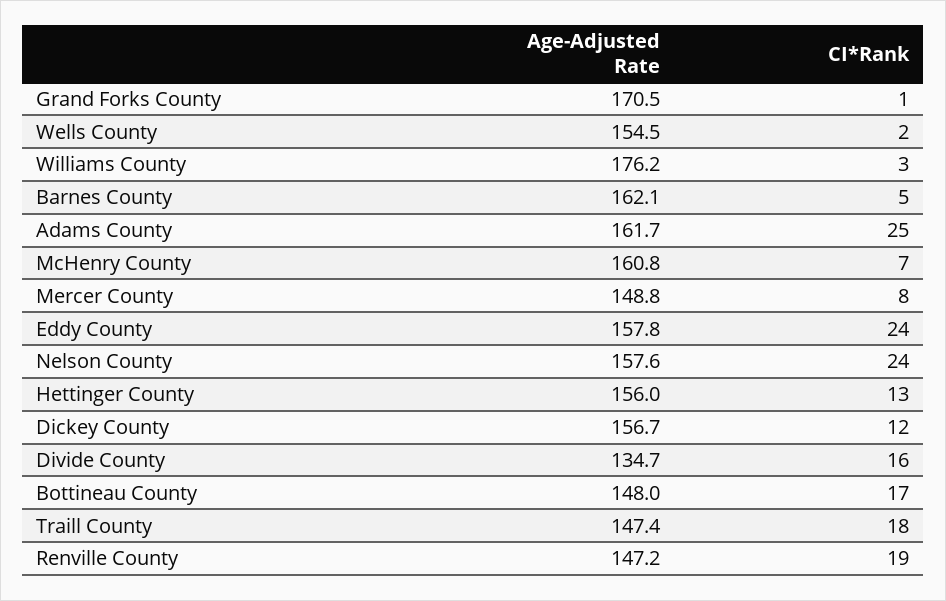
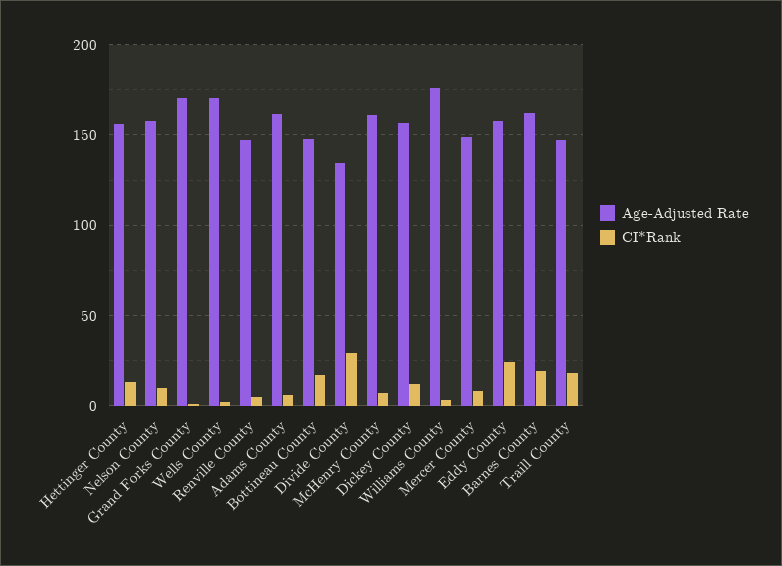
Age-Adjusted Rate, Wells County: 154.5 -> 170
CI*Rank, Barnes County: 5 -> 20
CI*Rank, Adams County: 25 -> 5
CI*Rank, Nelson County: 24 -> 10
CI*Rank, Divide County: 16 -> 30
CI*Rank, Renville County: 19 -> 5

